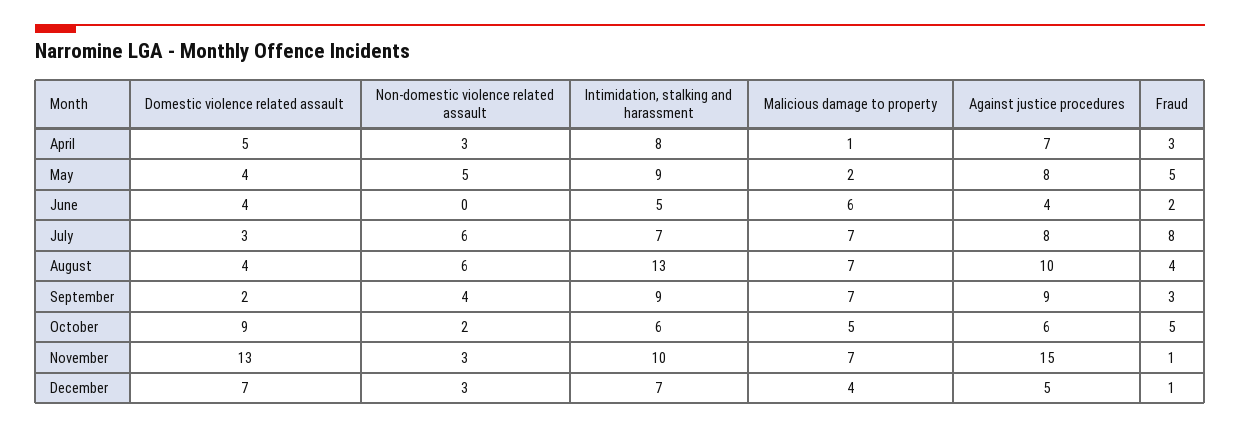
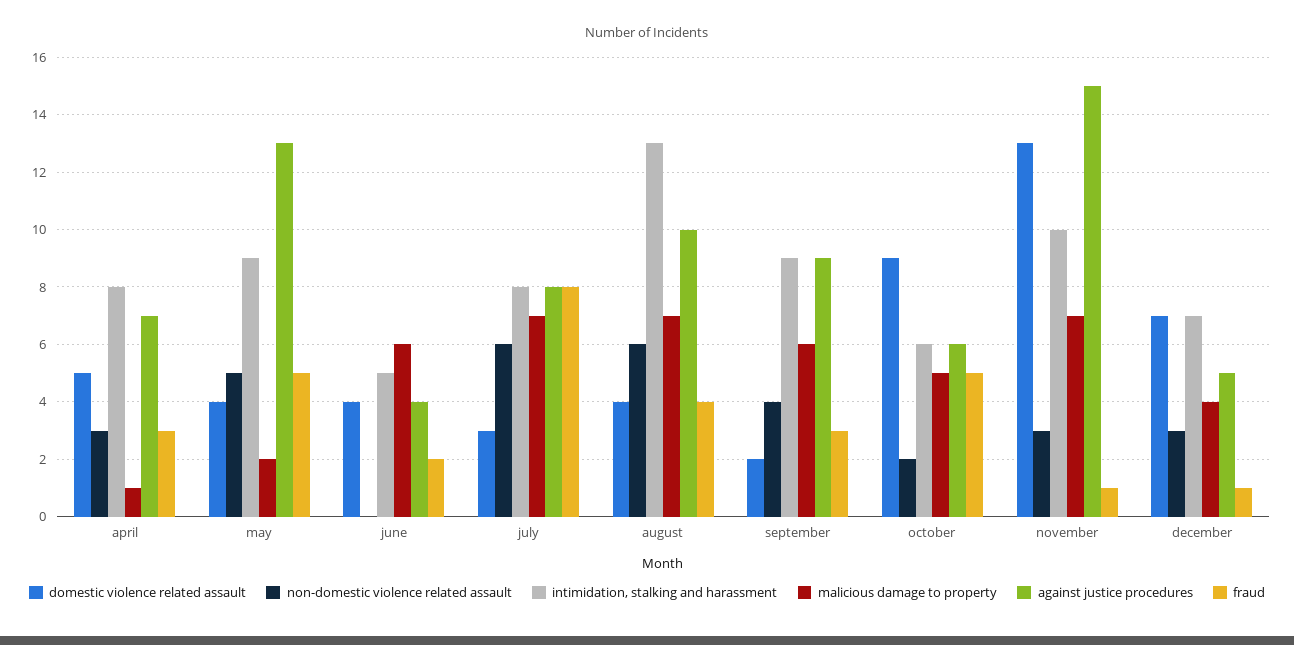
Against justice procedures, May: 8 -> 13
Intimidation, stalking and harassment, July: 7 -> 8
Malicious damage to property, September: 7 -> 6

